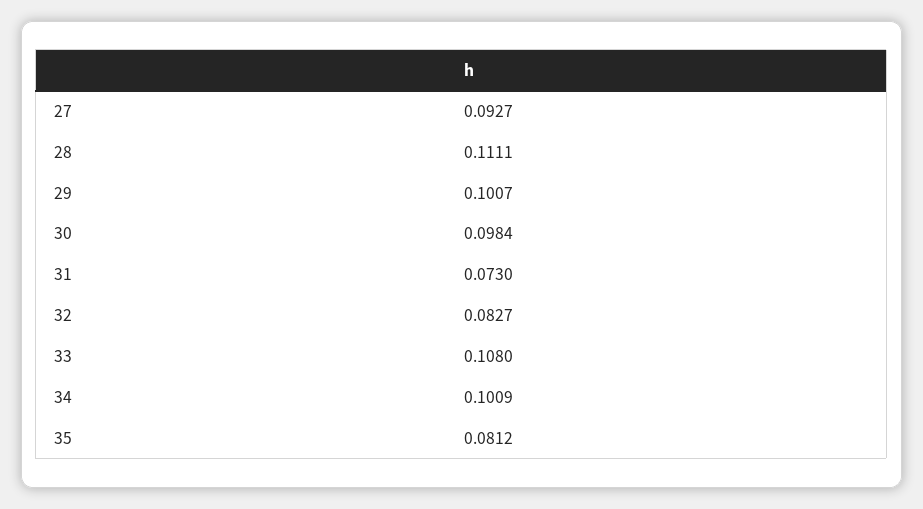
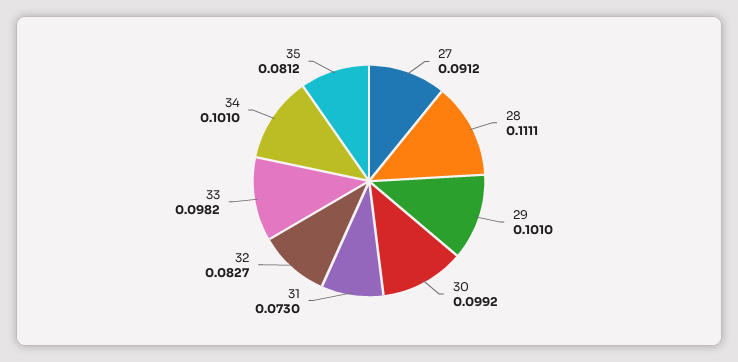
27: 0.0927 -> 0.0912
29: 0.1007 -> 0.101
30: 0.0984 -> 0.0992
33: 0.108 -> 0.0982
34: 0.1009 -> 0.101

